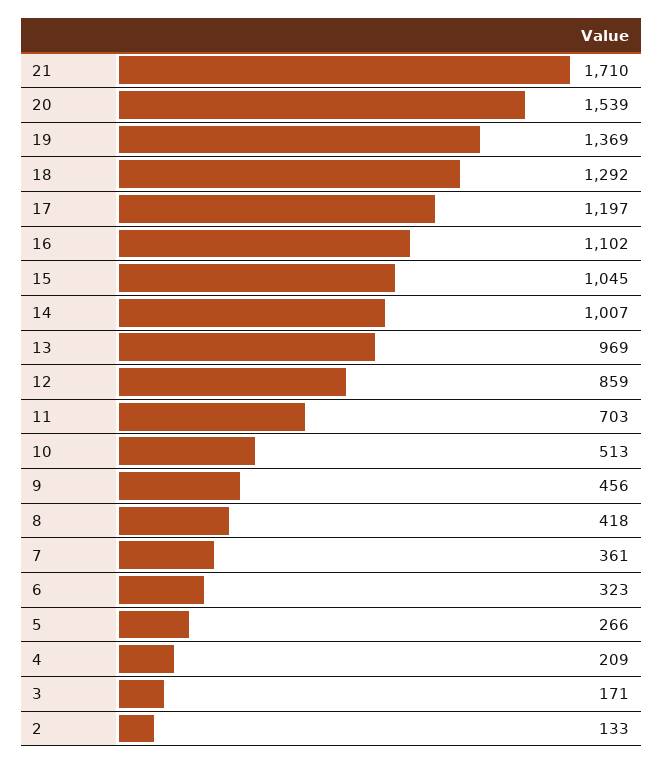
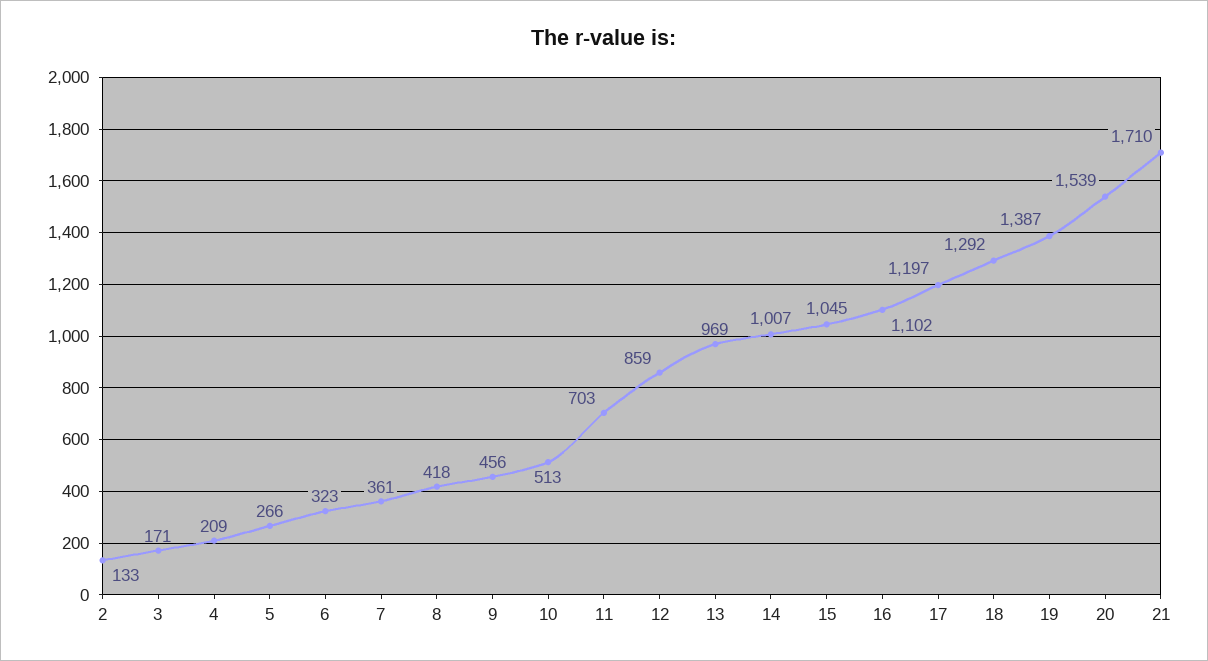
19: 1369 -> 1387

